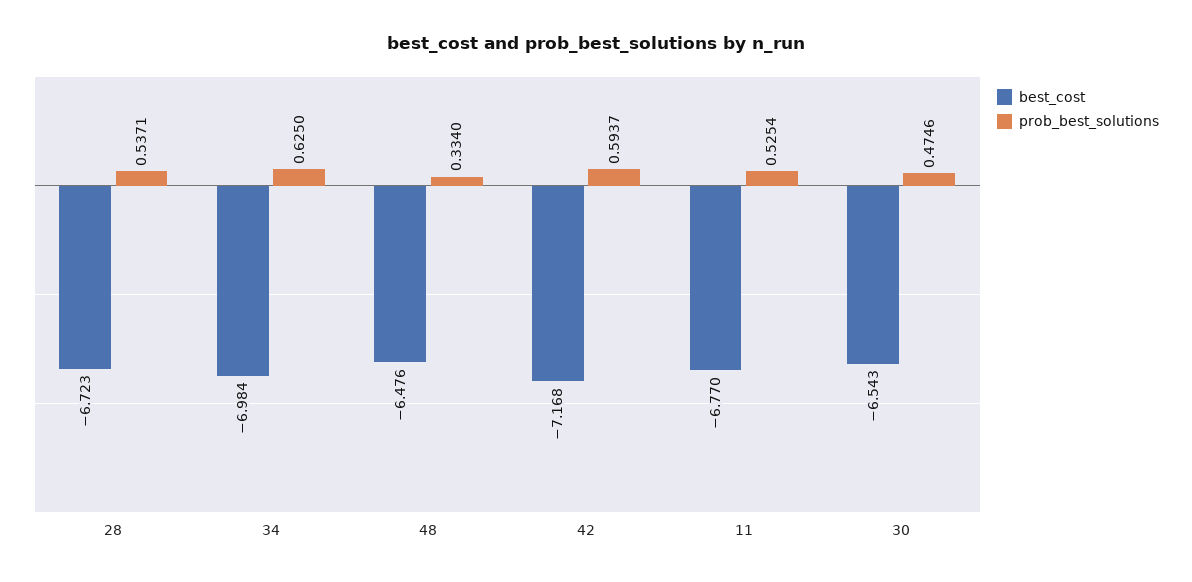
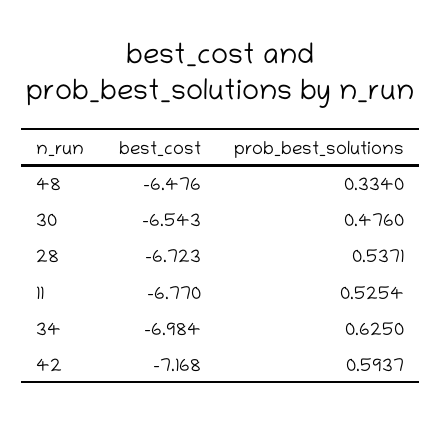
prob_best_solutions, 30: 0.4746 -> 0.476

